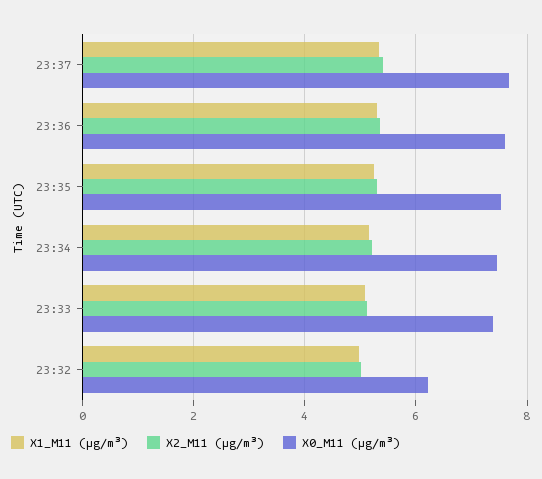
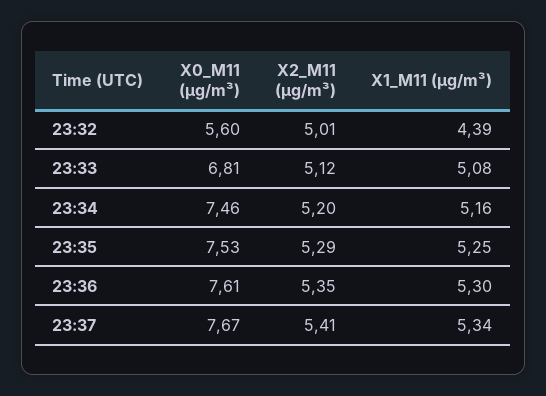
X0_M11 (μg/m³), 23:33: 7.4 -> 6.81
X1_M11 (μg/m³), 23:32: 5 -> 4.39
X0_M11 (μg/m³), 23:32: 6.2 -> 5.6

